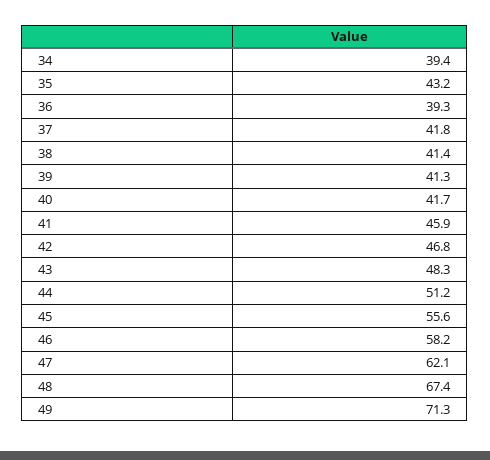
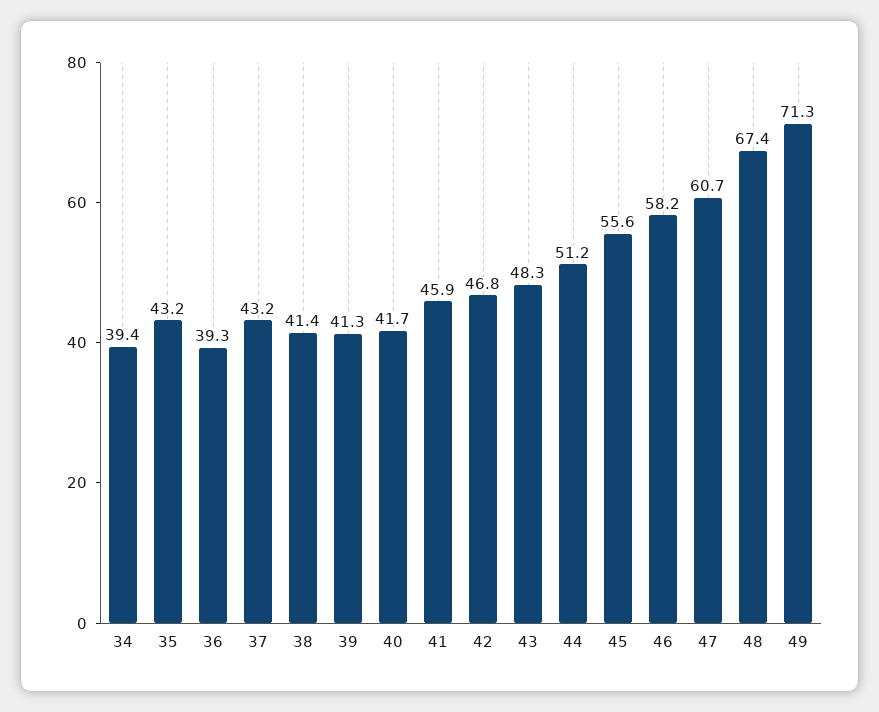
37: 41.8 -> 43.2
47: 62.1 -> 60.7

